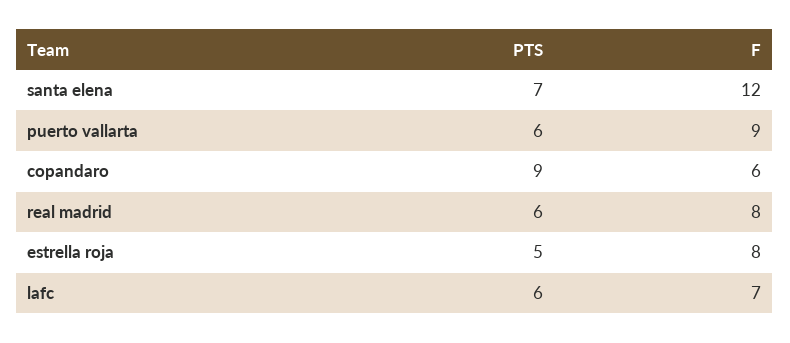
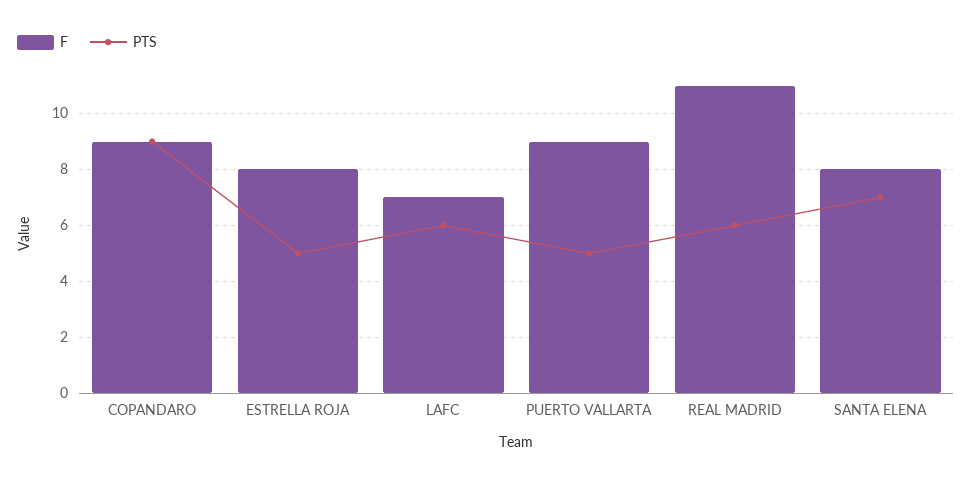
F, santa elena: 12 -> 8
PTS, puerto vallarta: 6 -> 5
F, copandaro: 6 -> 9
F, real madrid: 8 -> 11

